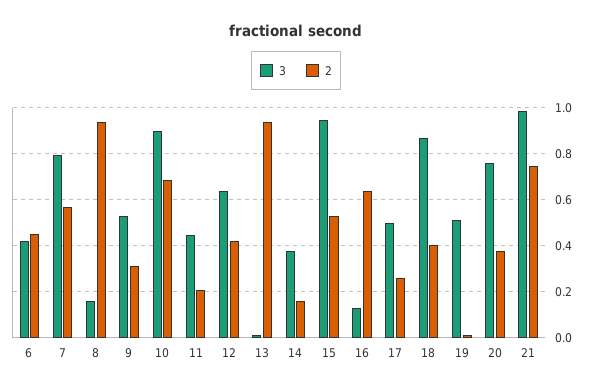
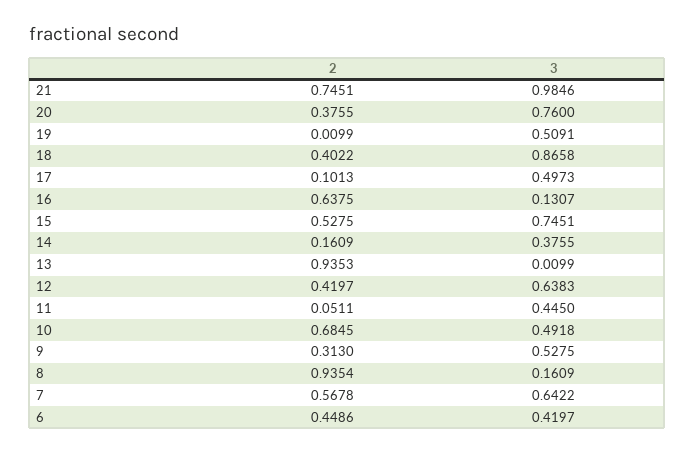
3, 7: 0.8 -> 0.6422
3, 10: 0.9 -> 0.4918
2, 11: 0.2 -> 0.0511
3, 15: 0.95 -> 0.7451
2, 17: 0.25 -> 0.1013

